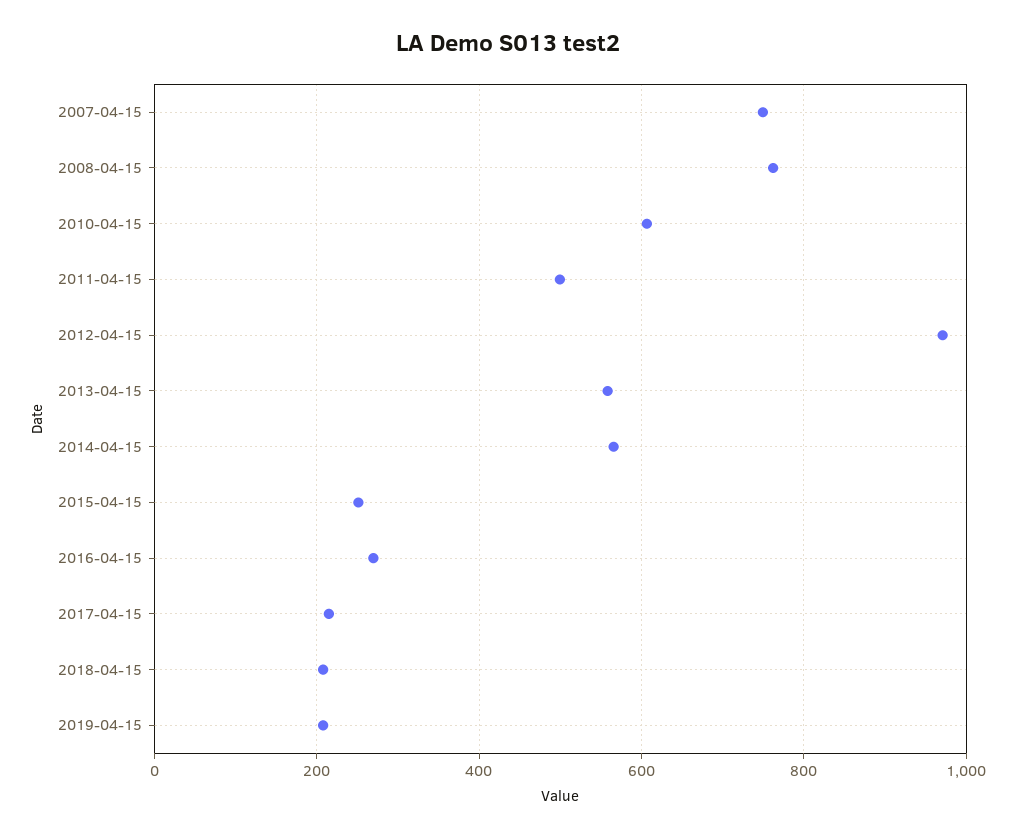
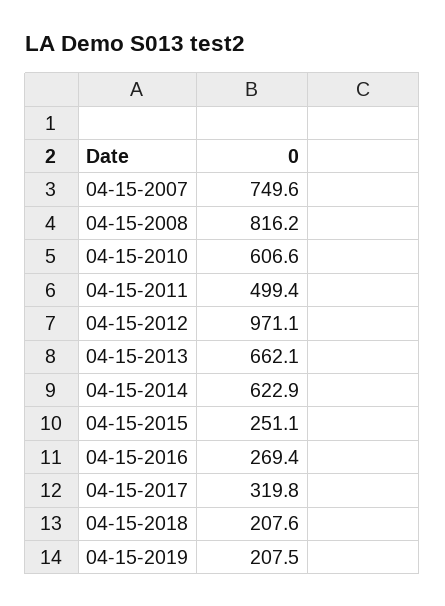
2008-04-15: 760 -> 816.2
2013-04-15: 560 -> 662.1
2014-04-15: 560 -> 622.9
2017-04-15: 220 -> 319.8

